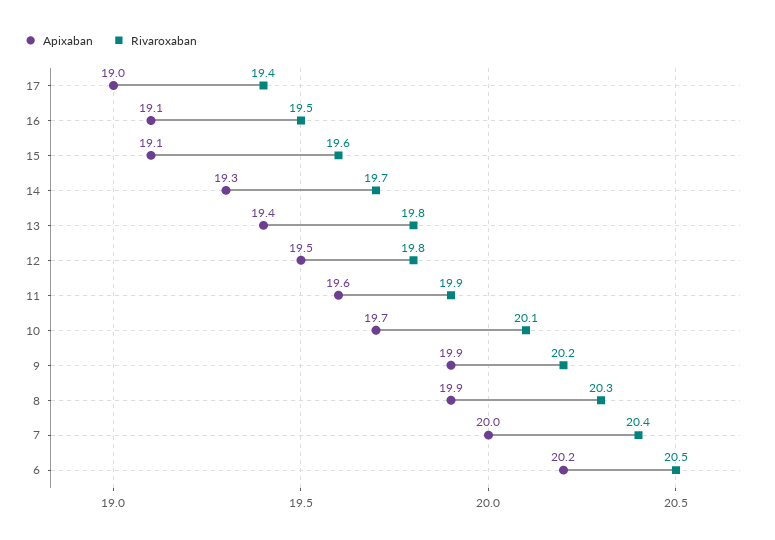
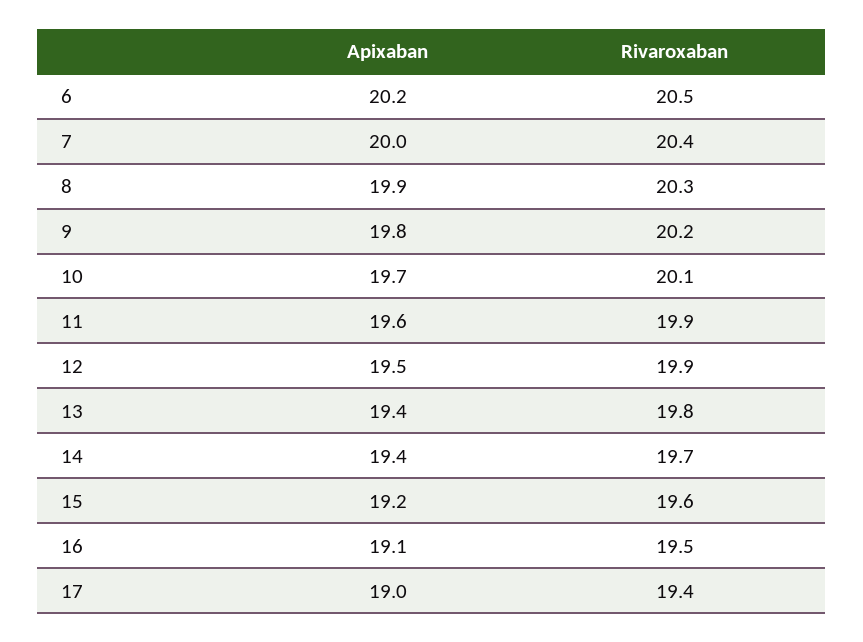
Apixaban, 15: 19.1 -> 19.2
Apixaban, 14: 19.3 -> 19.4
Rivaroxaban, 12: 19.8 -> 19.9
Apixaban, 9: 19.9 -> 19.8

